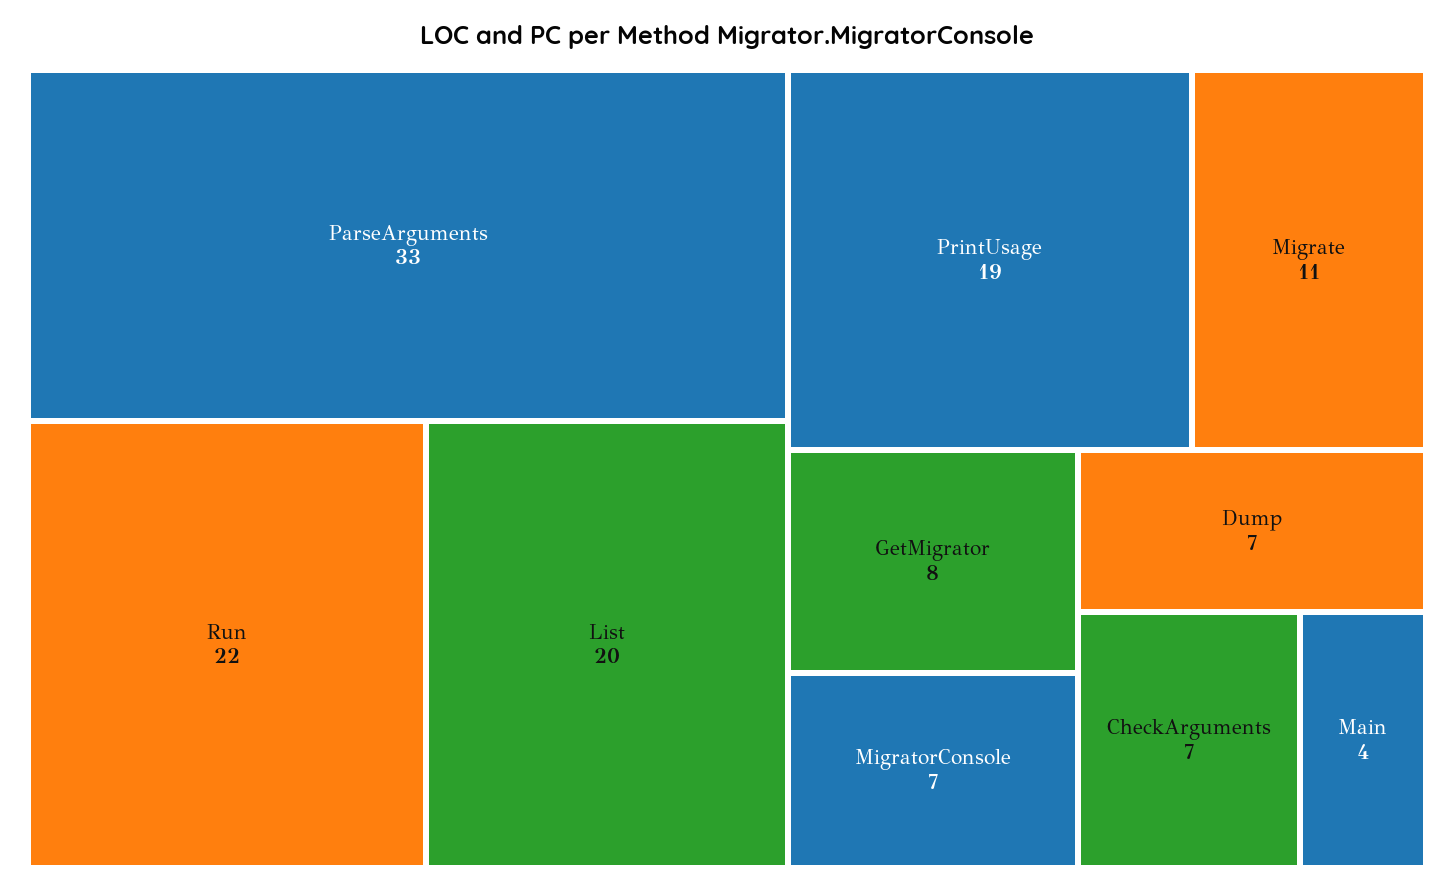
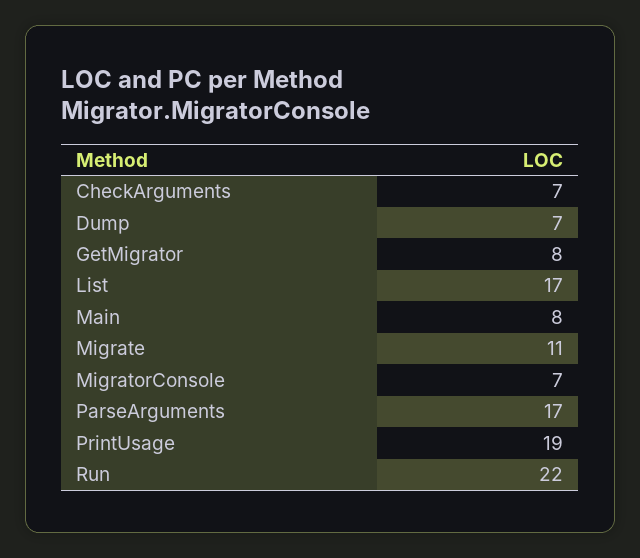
ParseArguments: 33 -> 17
List: 20 -> 17
Main: 4 -> 8

